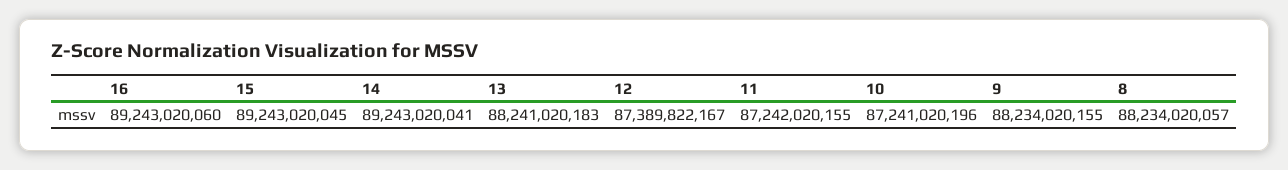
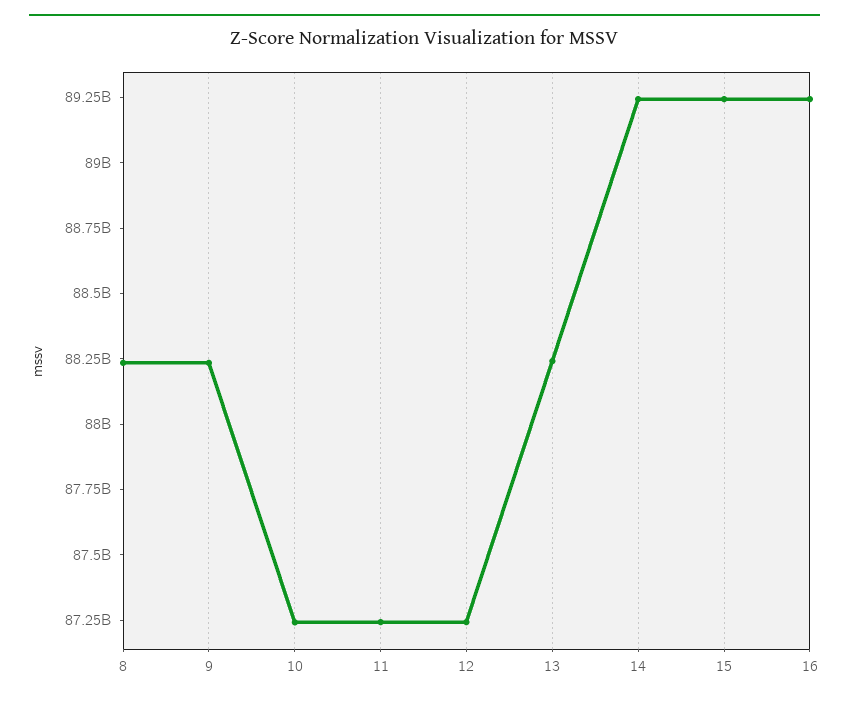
12: 87389822167 -> 87250000000

